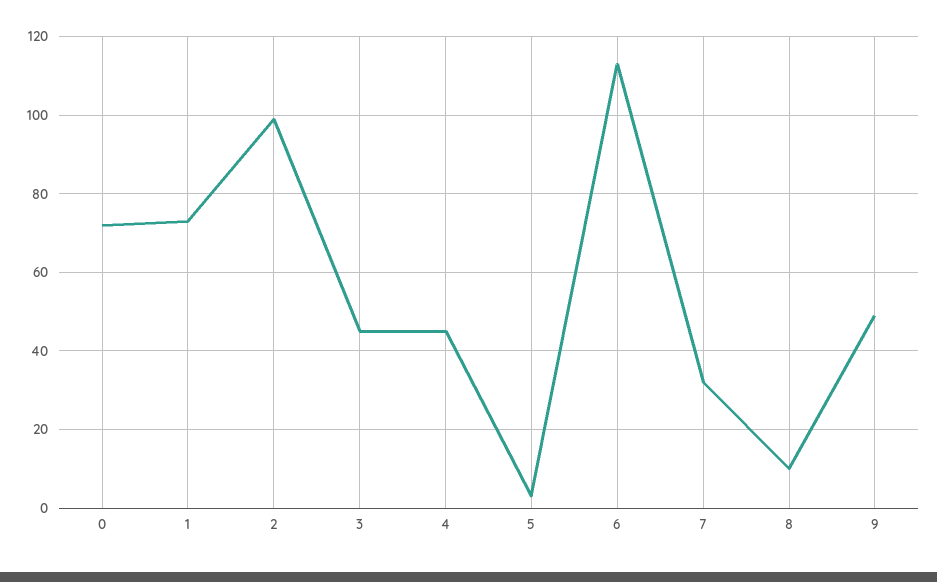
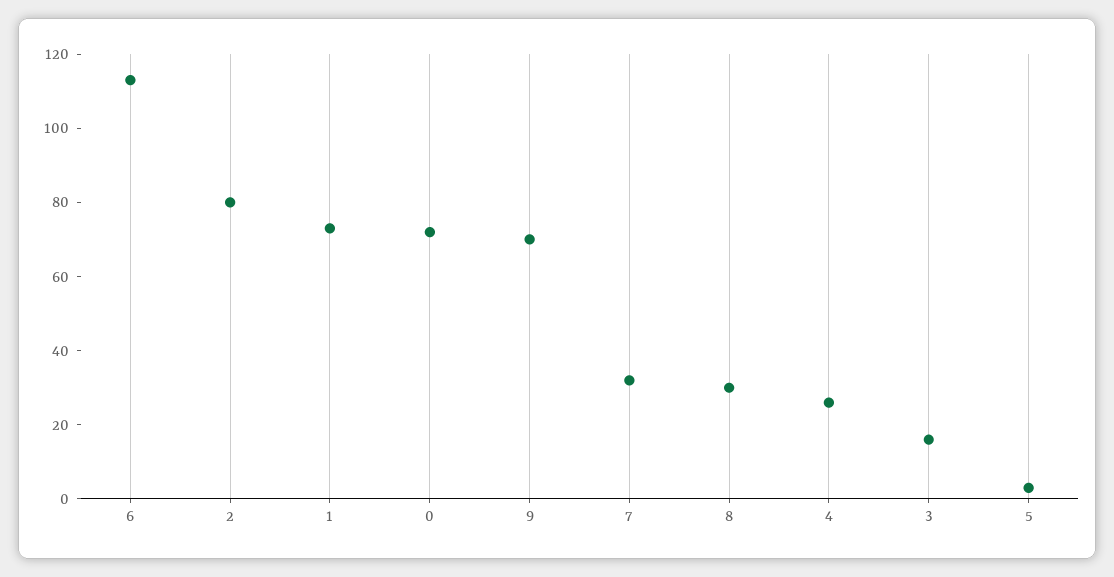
2: 100 -> 80
3: 45 -> 15
4: 45 -> 25
8: 10 -> 30
9: 50 -> 70

